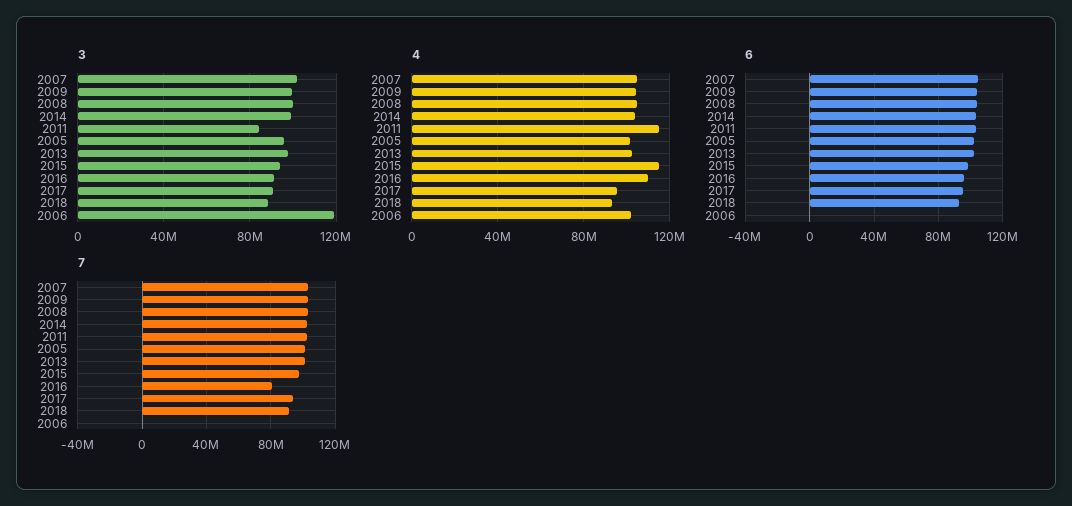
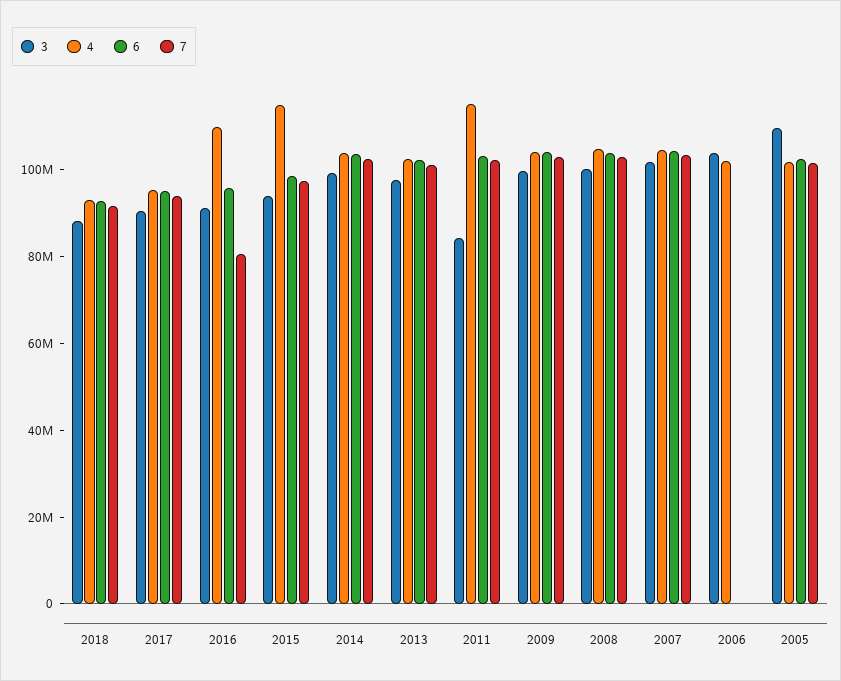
3, 2005: 95000000 -> 110000000
3, 2006: 120000000 -> 105000000

